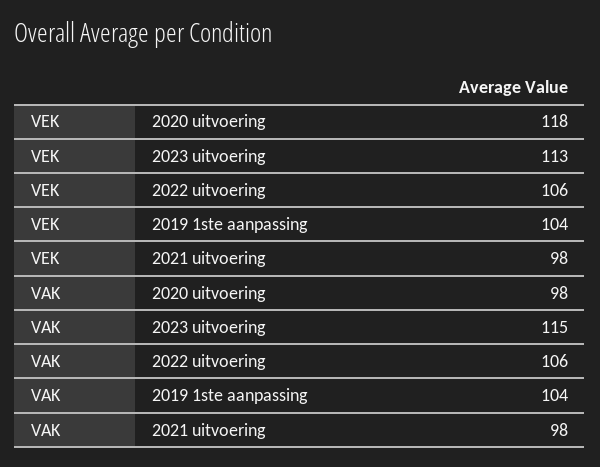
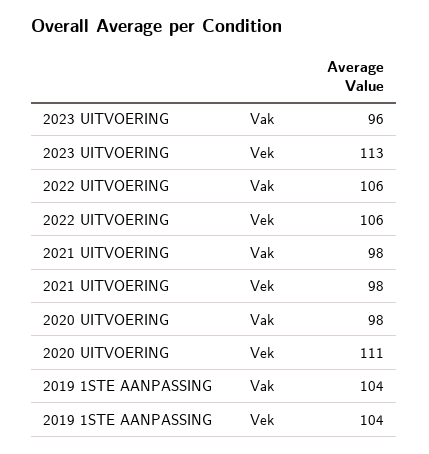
VEK, 2020 uitvoering: 118 -> 111
VAK, 2023 uitvoering: 115 -> 96

